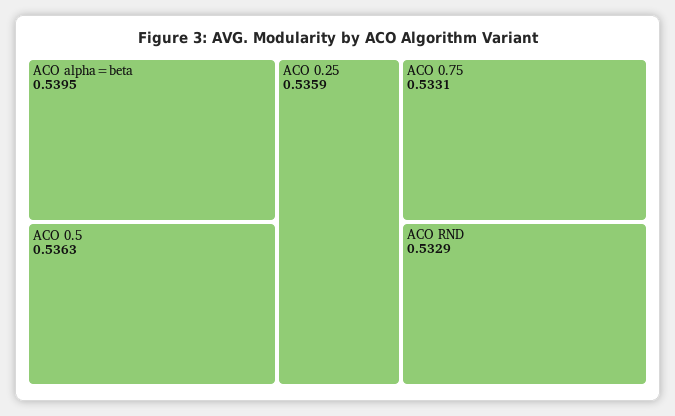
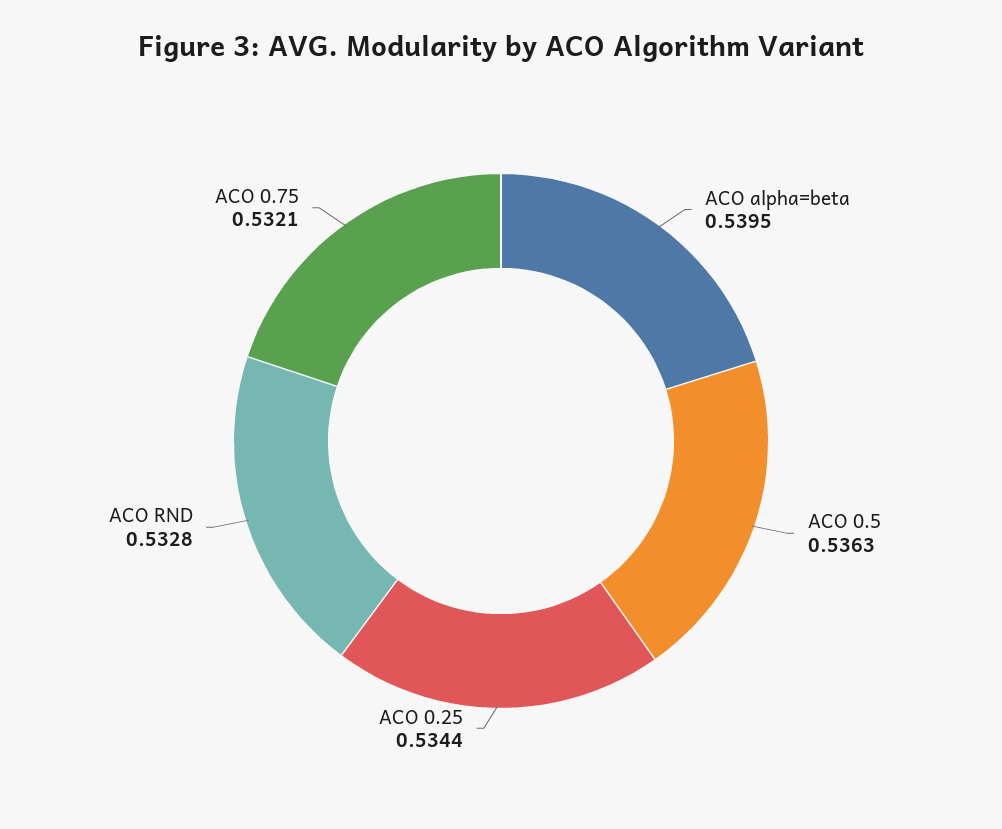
ACO 0.25: 0.5359 -> 0.5344
ACO 0.75: 0.5331 -> 0.5321
ACO RND: 0.5329 -> 0.5328

